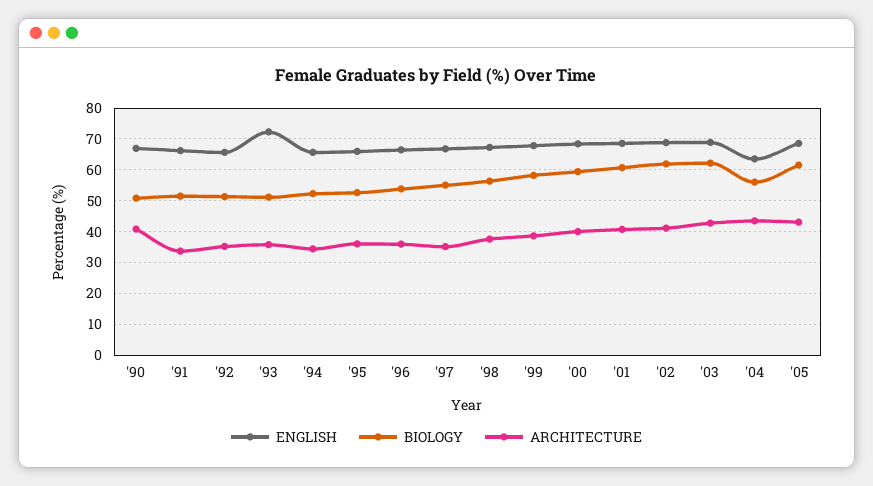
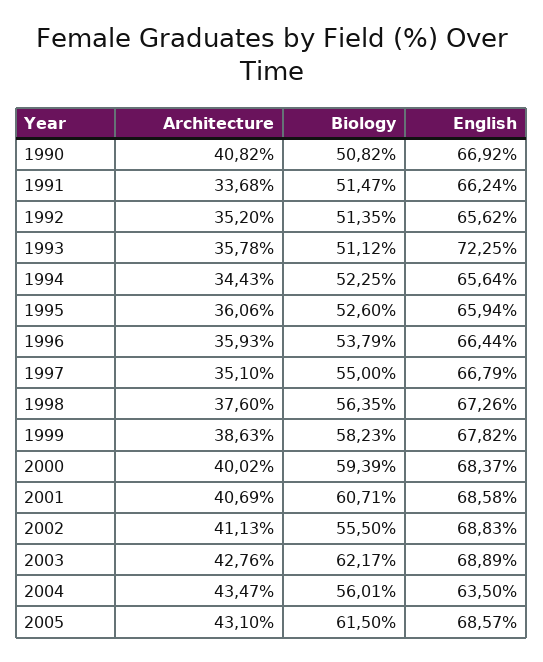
BIOLOGY, '02: 62 -> 55.5

